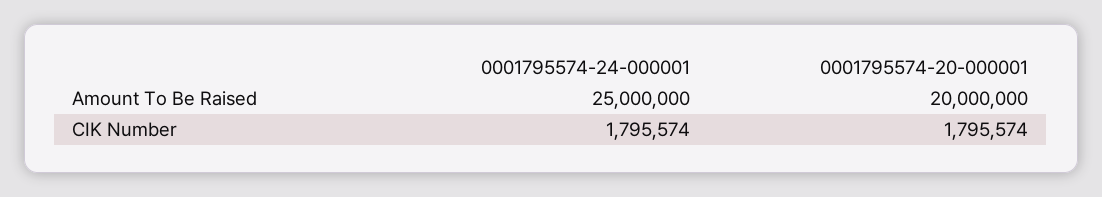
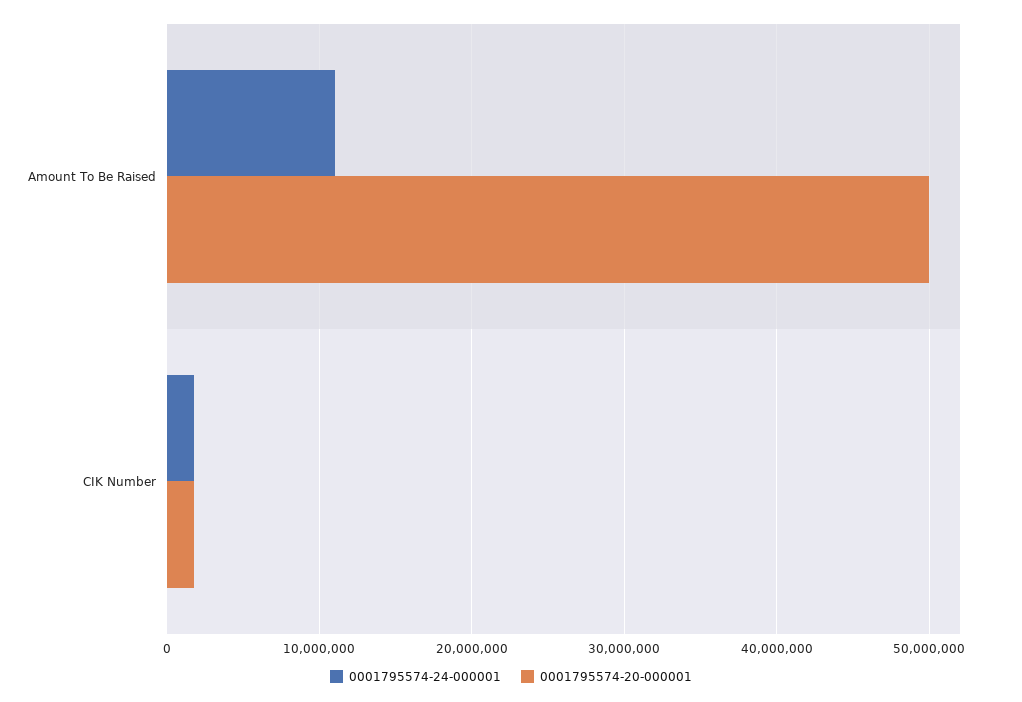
0001795574-24-000001, Amount To Be Raised: 25000000 -> 11000000
0001795574-20-000001, Amount To Be Raised: 20000000 -> 50000000

